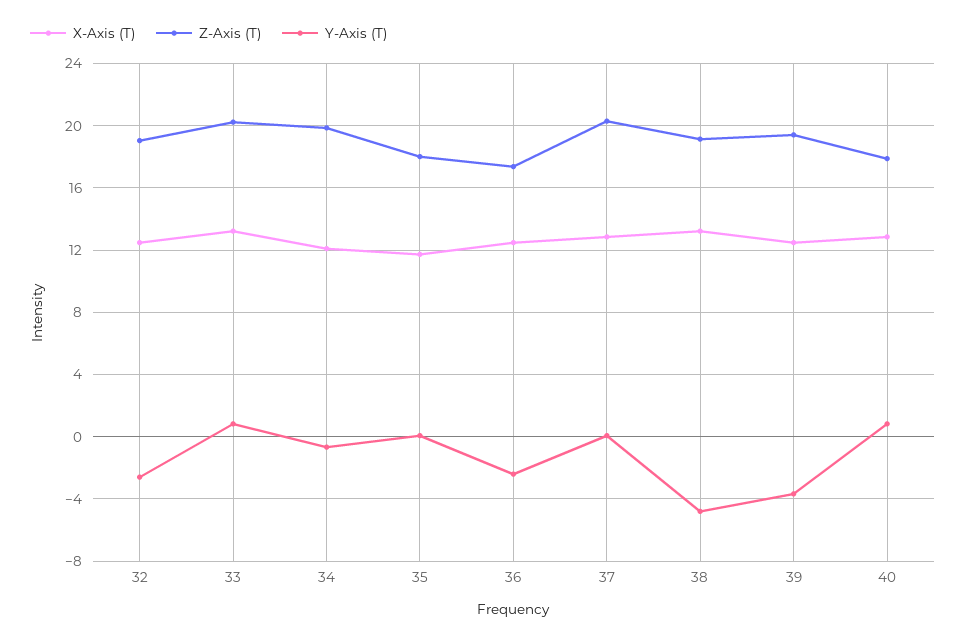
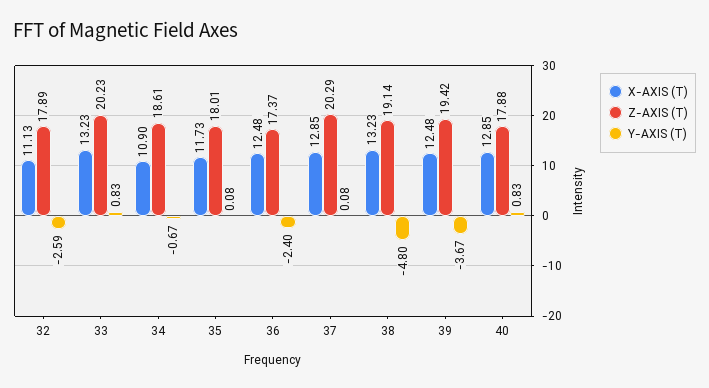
X-Axis (T), 32: 12.5 -> 11.13
Z-Axis (T), 32: 19 -> 17.89
X-Axis (T), 34: 12 -> 10.9
Z-Axis (T), 34: 20 -> 18.61

